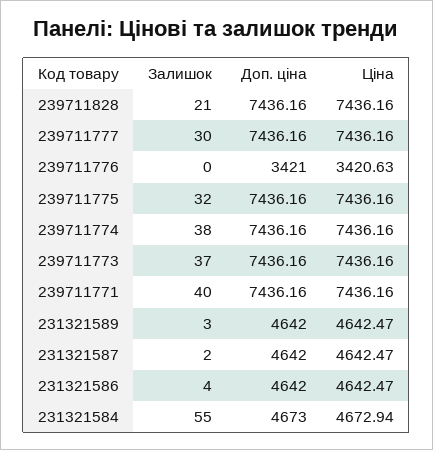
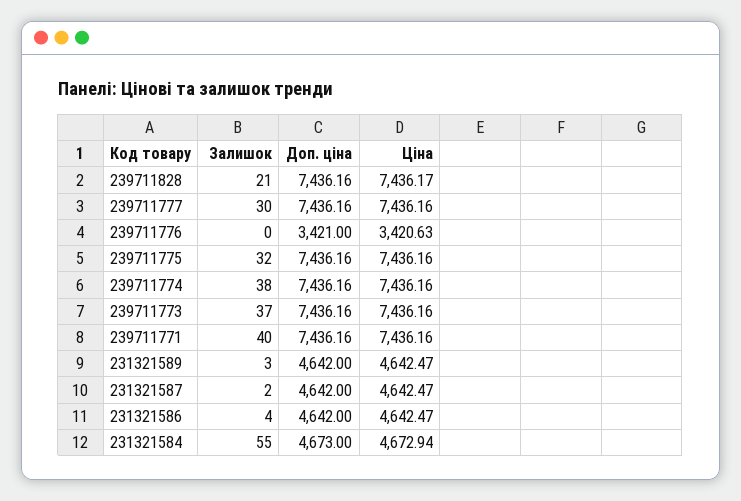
Ціна, 239711828: 7436.16 -> 7436.17

